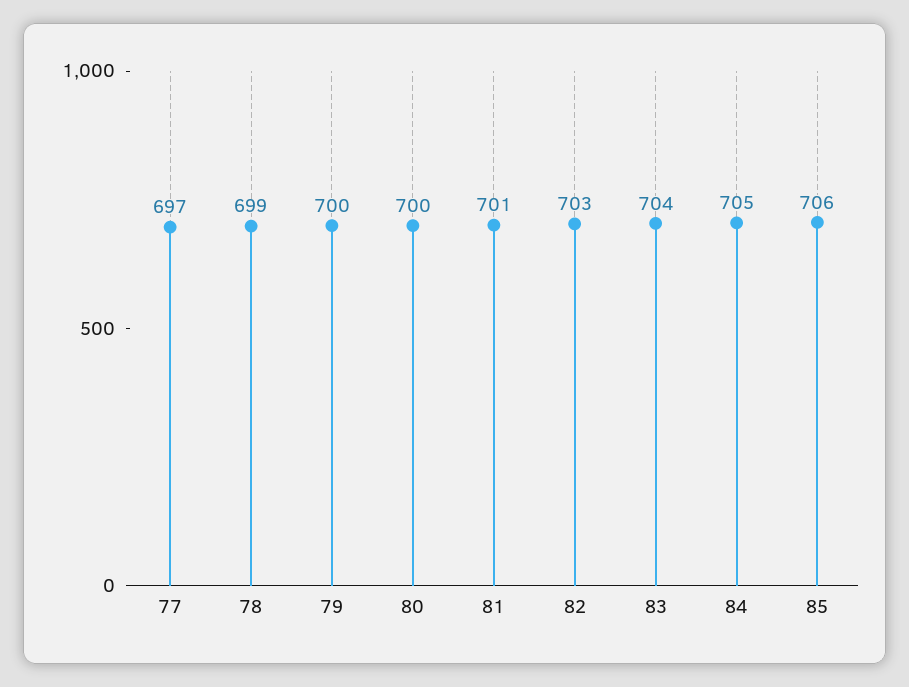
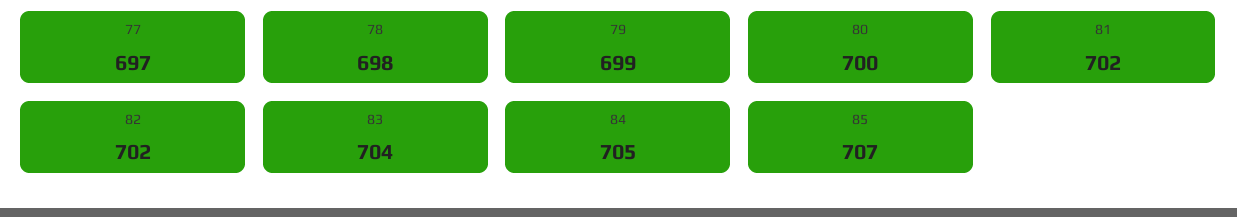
78: 699 -> 698
79: 700 -> 699
81: 701 -> 702
82: 703 -> 702
85: 706 -> 707

